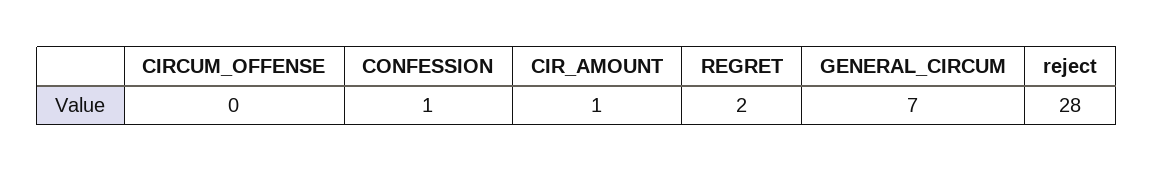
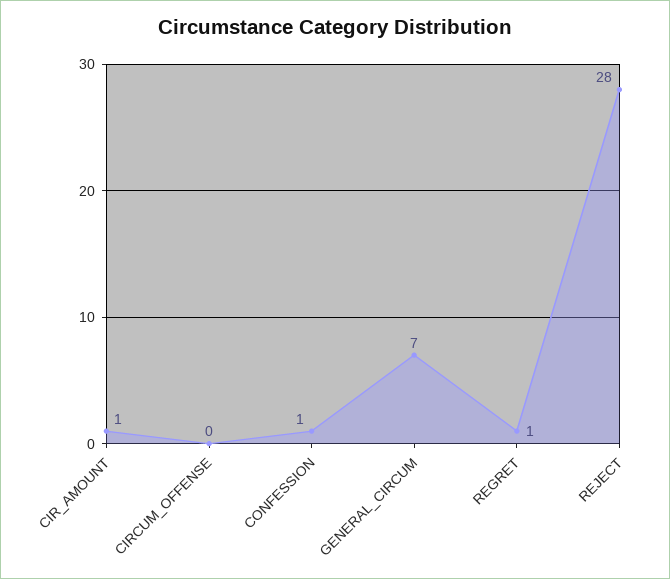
REGRET: 2 -> 1

